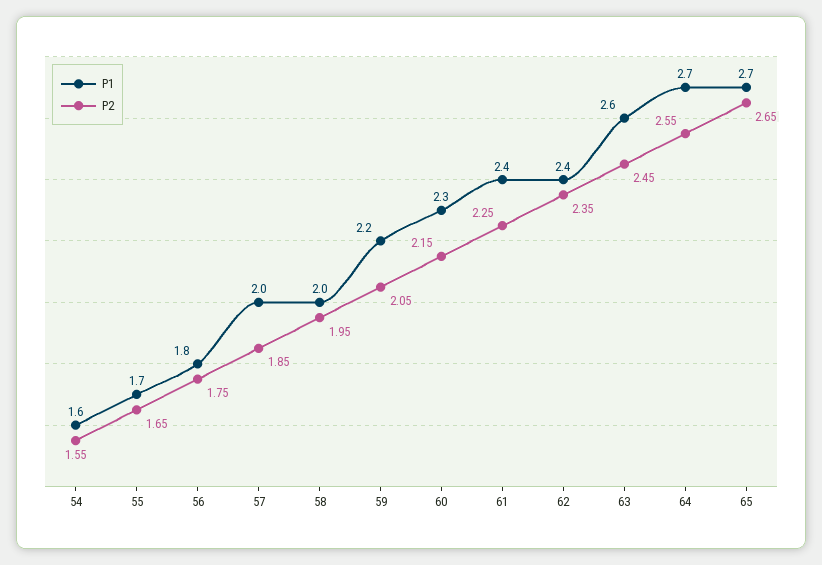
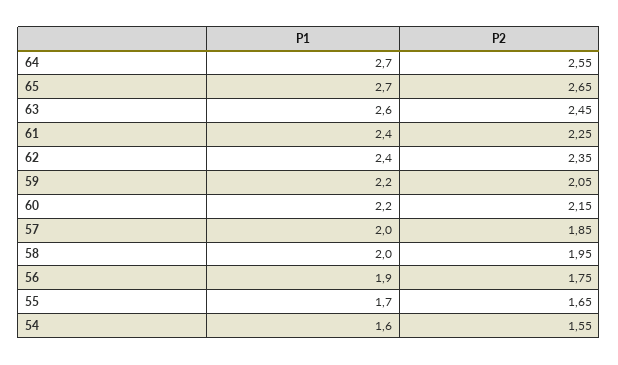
P1, 56: 1.8 -> 1.9
P1, 60: 2.3 -> 2.2

